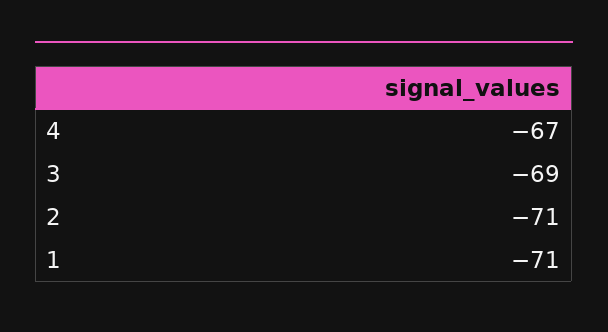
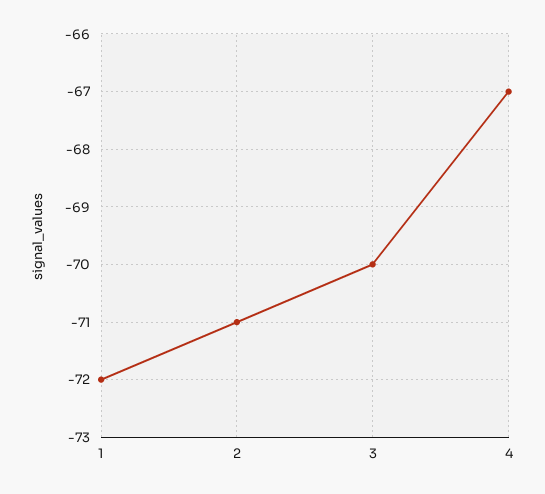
3: -69 -> -70
1: -71 -> -72

